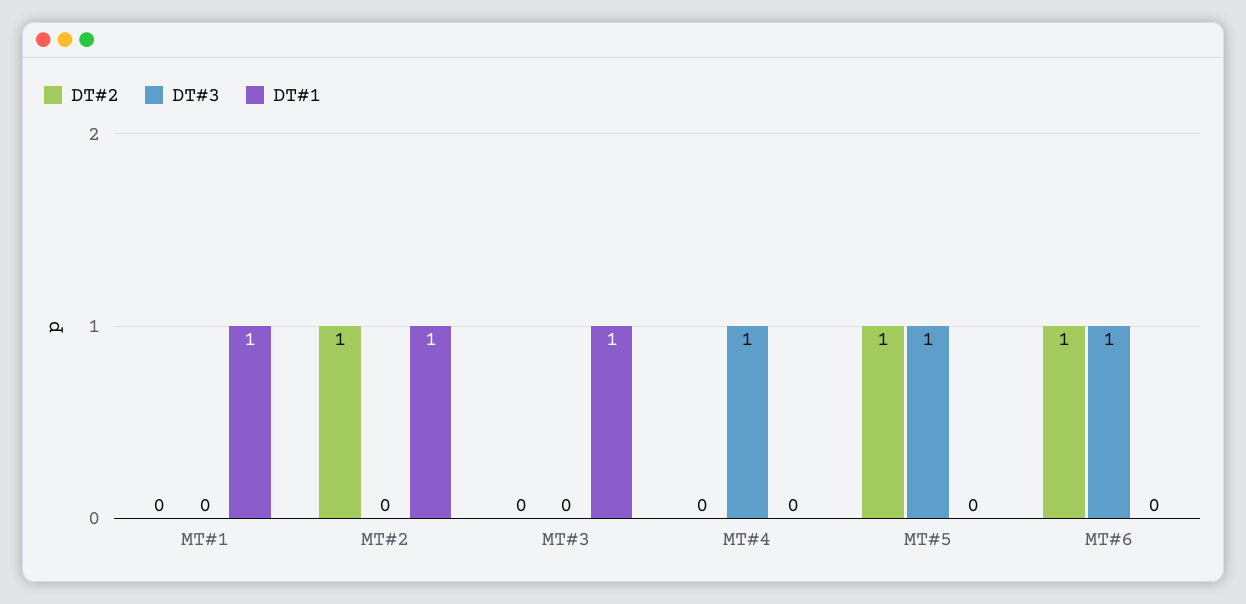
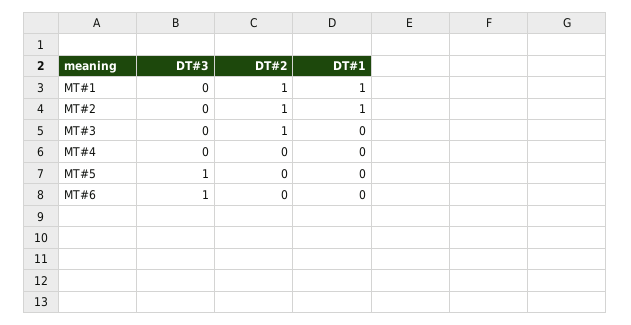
DT#2, MT#1: 0 -> 1
DT#2, MT#3: 0 -> 1
DT#1, MT#3: 1 -> 0
DT#3, MT#4: 1 -> 0
DT#2, MT#5: 1 -> 0
DT#2, MT#6: 1 -> 0

